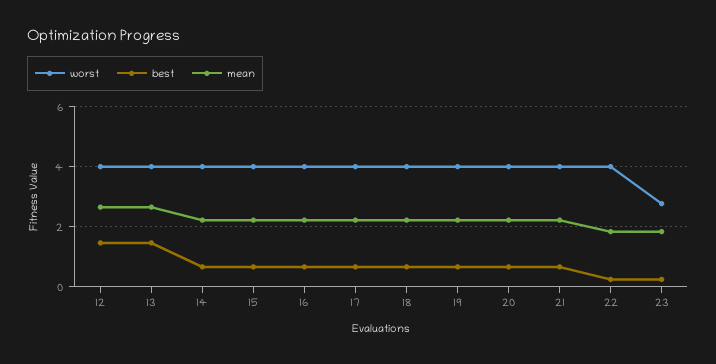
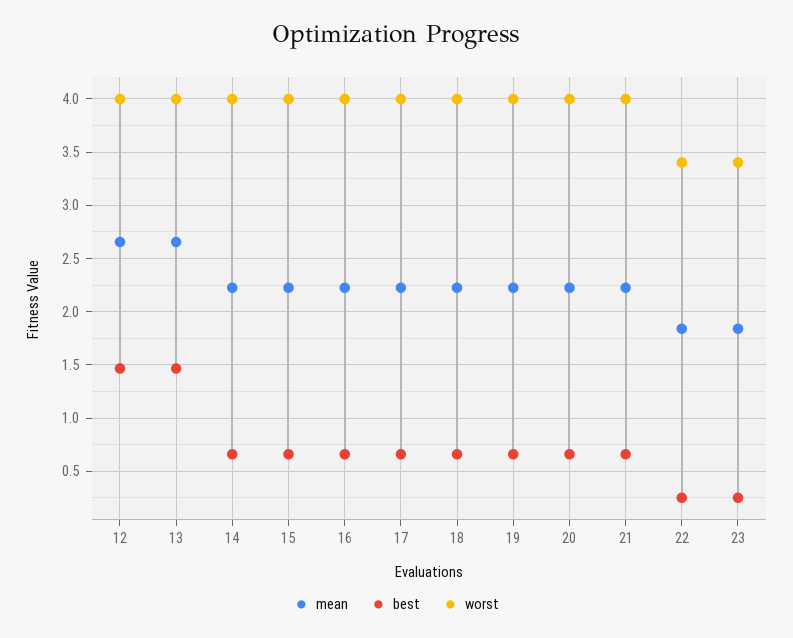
worst, 22: 4 -> 3.4
worst, 23: 2.8 -> 3.4

